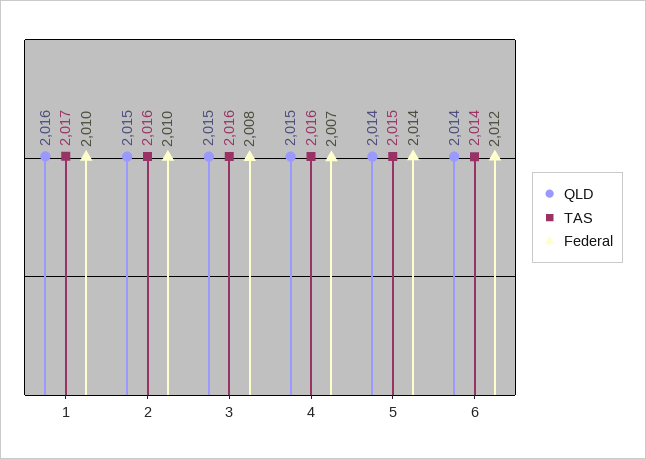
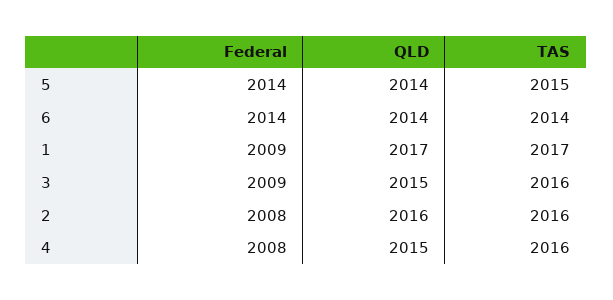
QLD, 1: 2016 -> 2017
Federal, 1: 2010 -> 2009
QLD, 2: 2015 -> 2016
Federal, 2: 2010 -> 2008
Federal, 3: 2008 -> 2009
Federal, 4: 2007 -> 2008
Federal, 6: 2012 -> 2014

